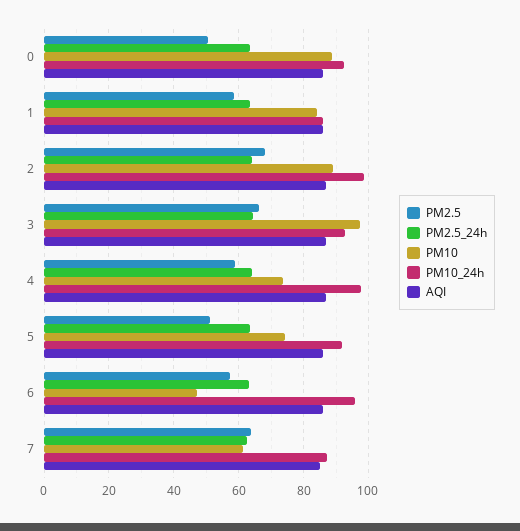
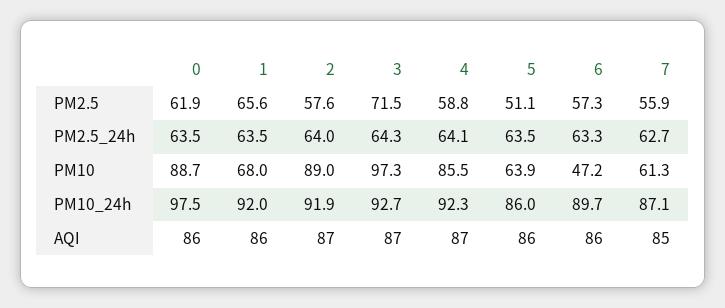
PM2.5, 0: 50 -> 61.9
PM10_24h, 0: 92 -> 97.5
PM2.5, 1: 58 -> 65.6
PM10, 1: 84 -> 68
PM10_24h, 1: 86 -> 92
PM2.5, 2: 68 -> 57.6
PM10_24h, 2: 98 -> 91.9
PM2.5, 3: 66 -> 71.5
PM10, 4: 74 -> 85.5
PM10_24h, 4: 98 -> 92.3
PM10, 5: 74 -> 63.9
PM10_24h, 5: 92 -> 86
PM10_24h, 6: 96 -> 89.7
PM2.5, 7: 64 -> 55.9

